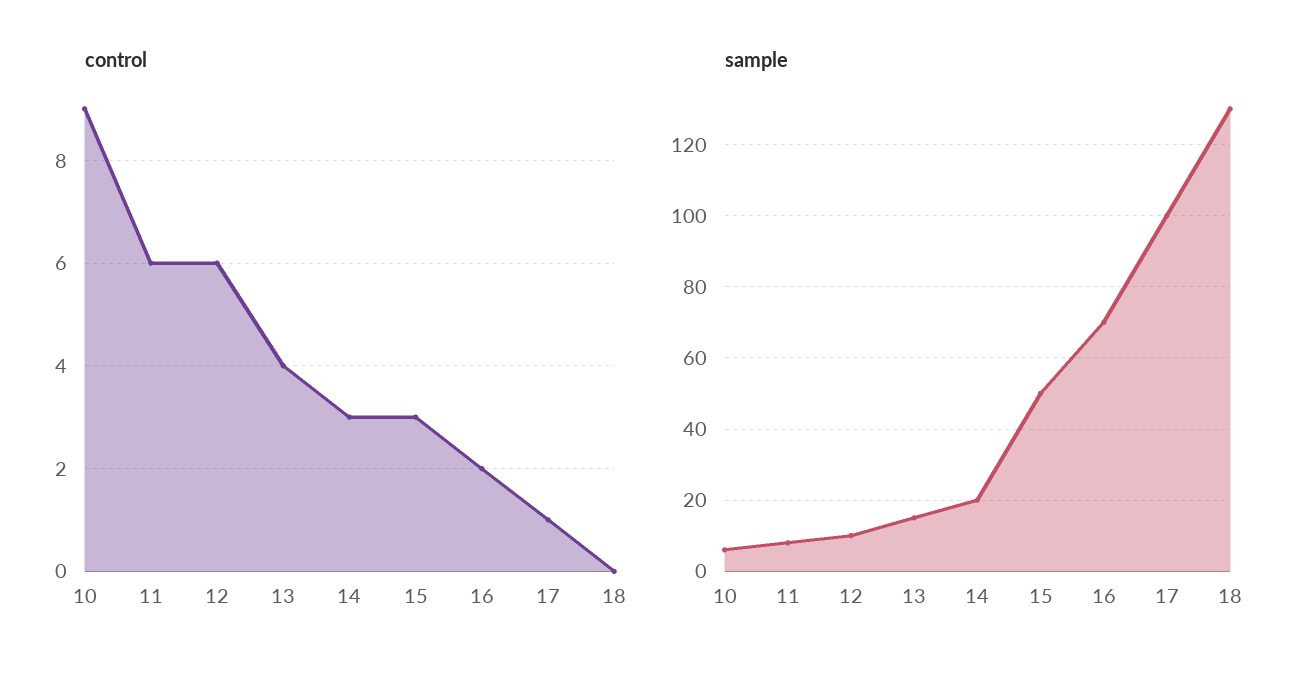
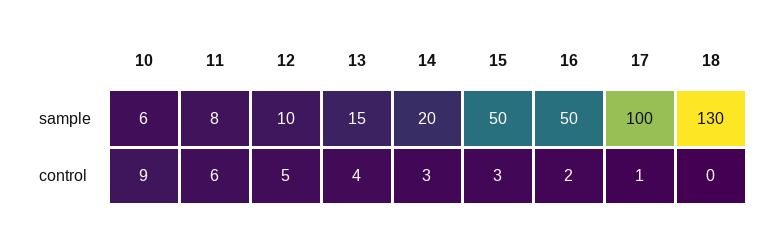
control, 12: 6 -> 5
sample, 16: 70 -> 50

